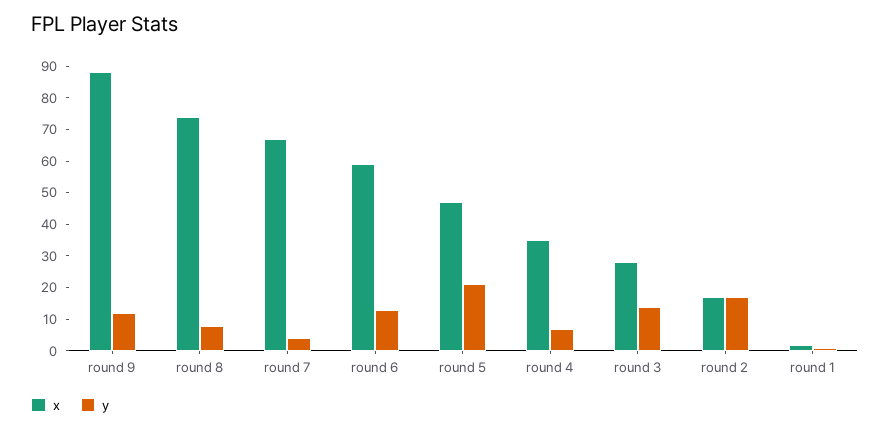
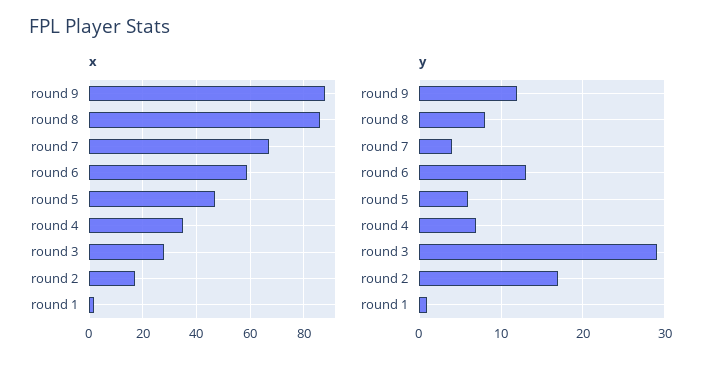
x, round 8: 75 -> 85
y, round 5: 20 -> 6
y, round 3: 15 -> 29

